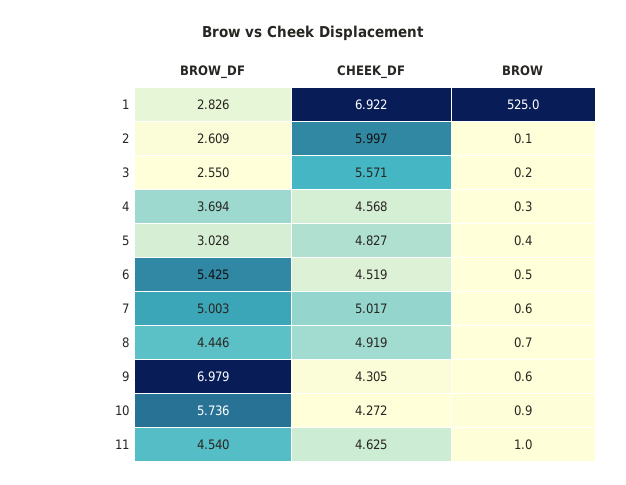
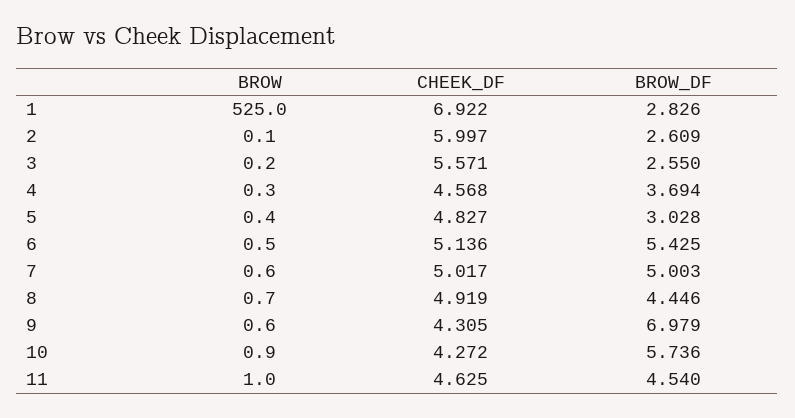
CHEEK_DF, 6: 4.519 -> 5.136

